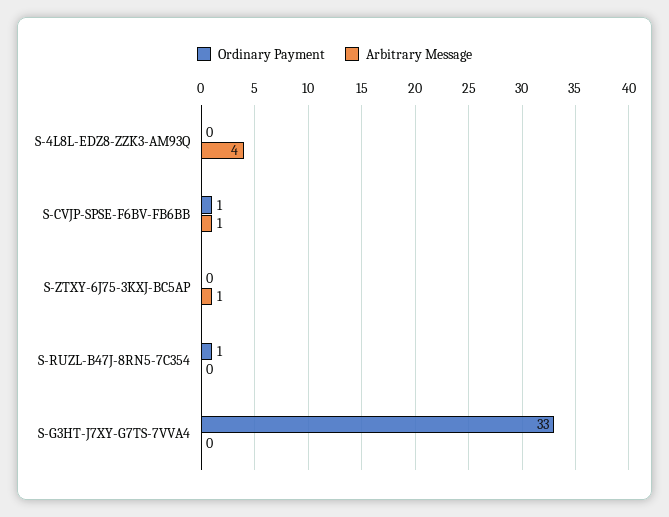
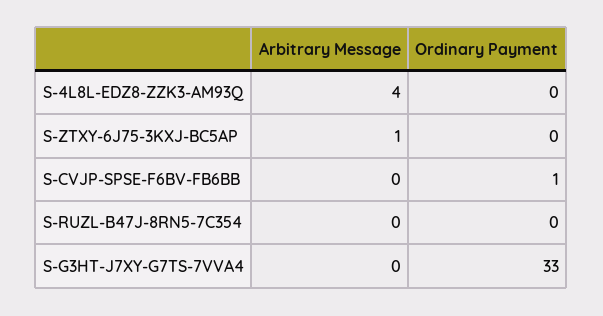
Arbitrary Message, S-CVJP-SPSE-F6BV-FB6BB: 1 -> 0
Ordinary Payment, S-RUZL-B47J-8RN5-7C354: 1 -> 0

